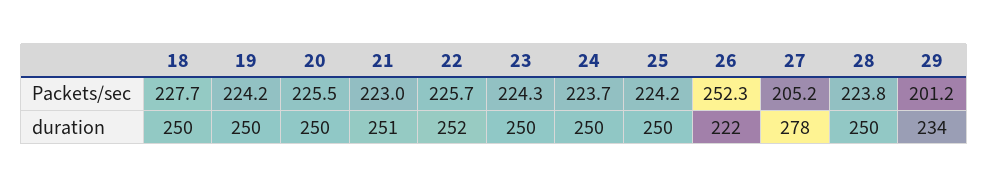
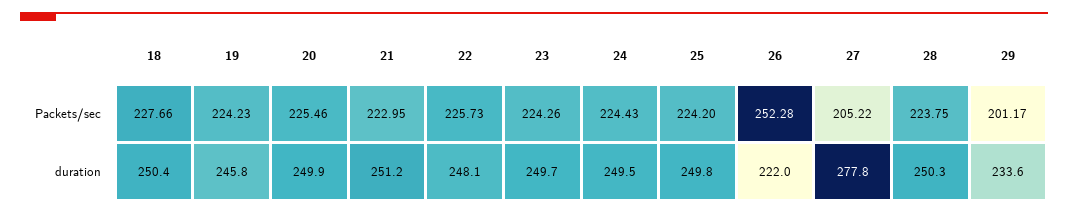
24, Packets/sec: 223.7 -> 224.43
19, duration: 250 -> 245.8
22, duration: 252 -> 248.1

